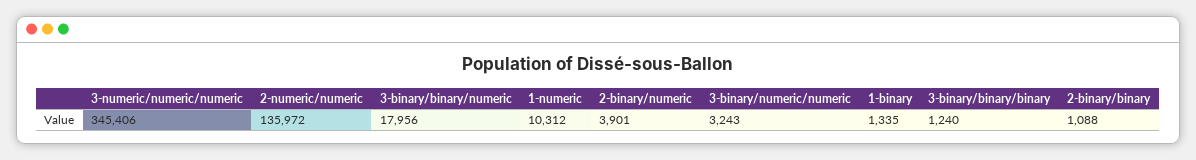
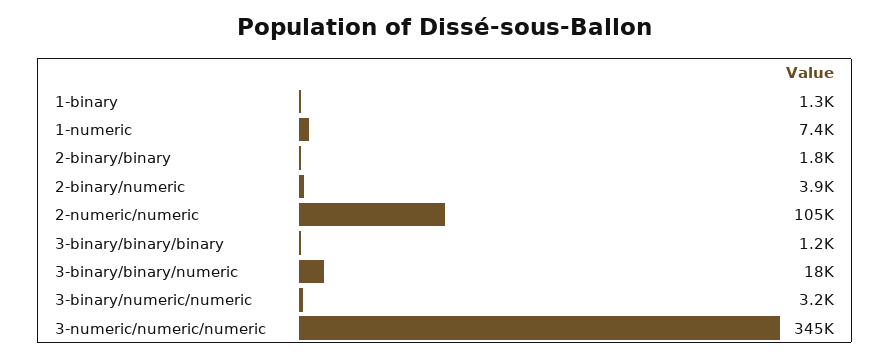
2-numeric/numeric: 135972 -> 105000
1-numeric: 10312 -> 7400
2-binary/binary: 1088 -> 1800

